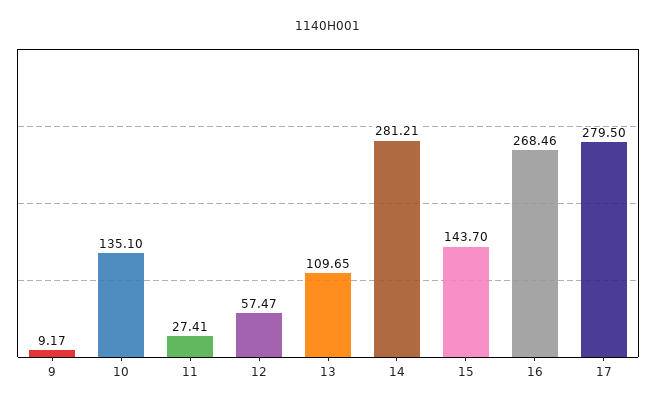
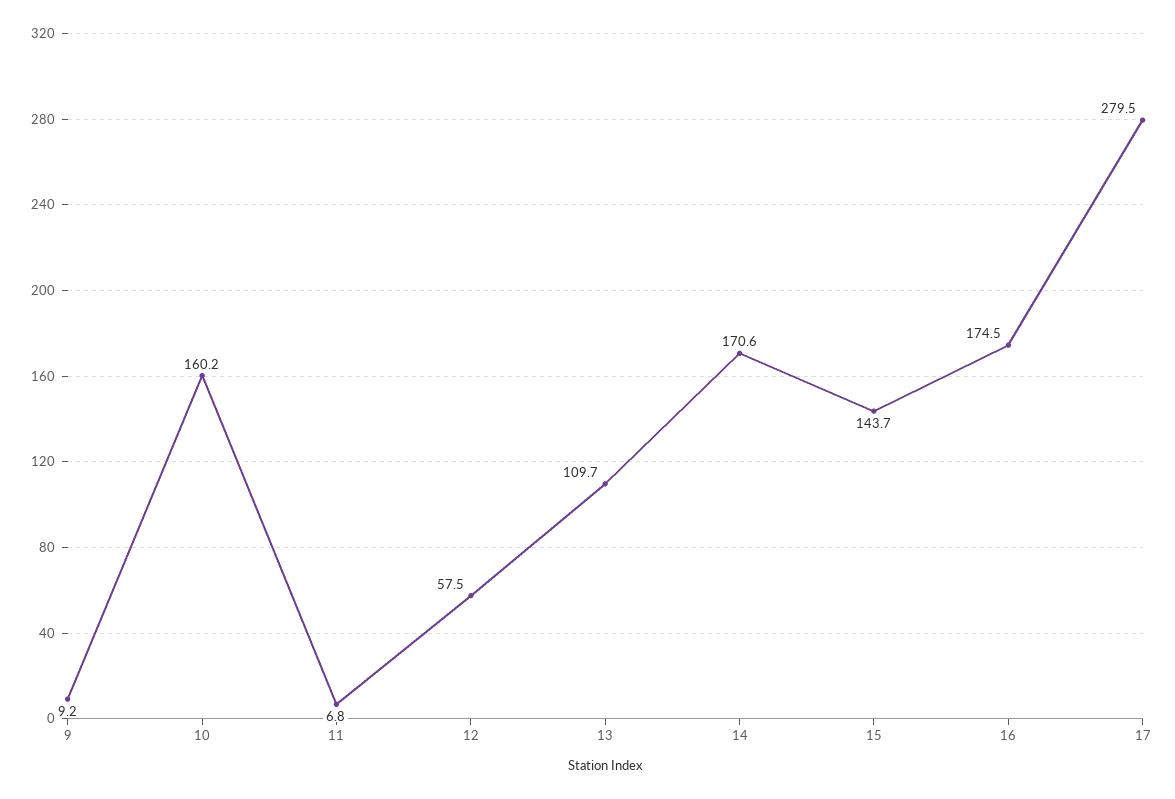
10: 135.1 -> 160.2
11: 27.41 -> 6.8
14: 281.21 -> 170.6
16: 268.46 -> 174.5

